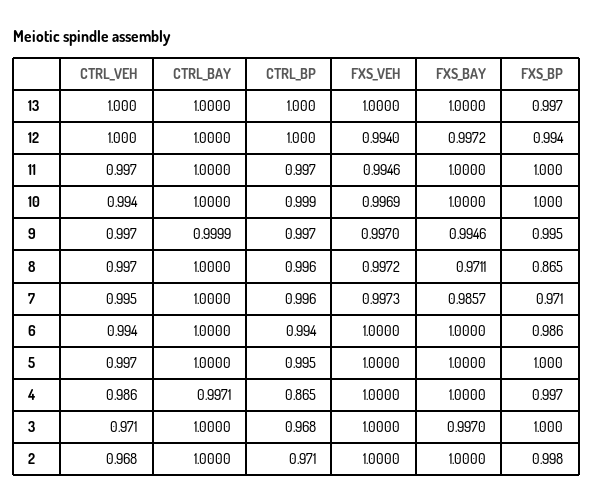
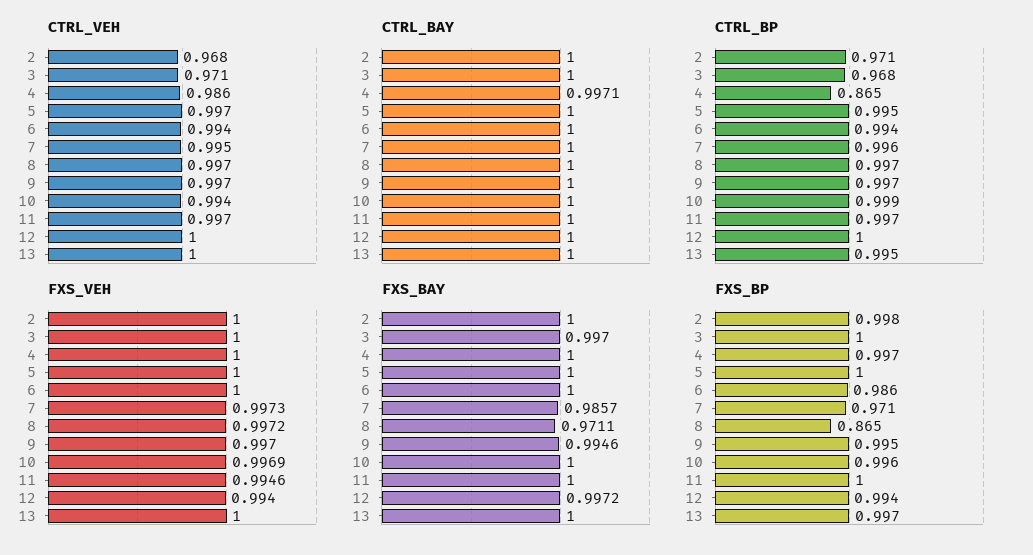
CTRL_BP, 13: 1 -> 0.995
FXS_BP, 10: 1 -> 0.996
CTRL_BAY, 9: 0.9999 -> 1
CTRL_BP, 8: 0.996 -> 0.997

